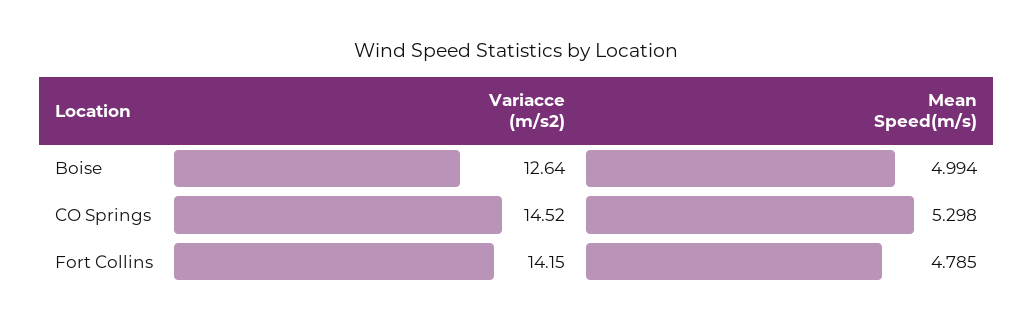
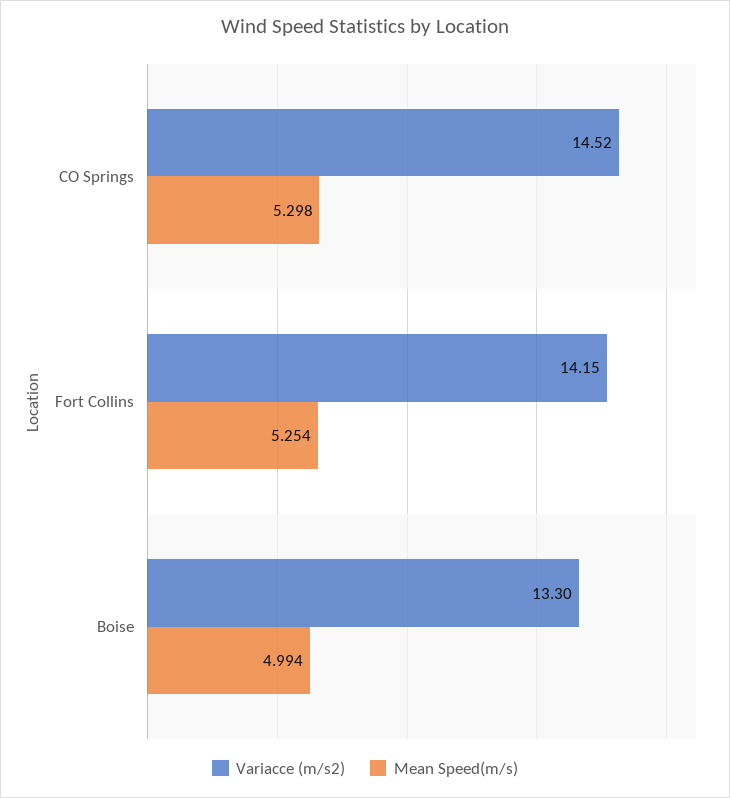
Variacce (m/s2), Boise: 12.64 -> 13.3
Mean Speed(m/s), Fort Collins: 4.785 -> 5.254

